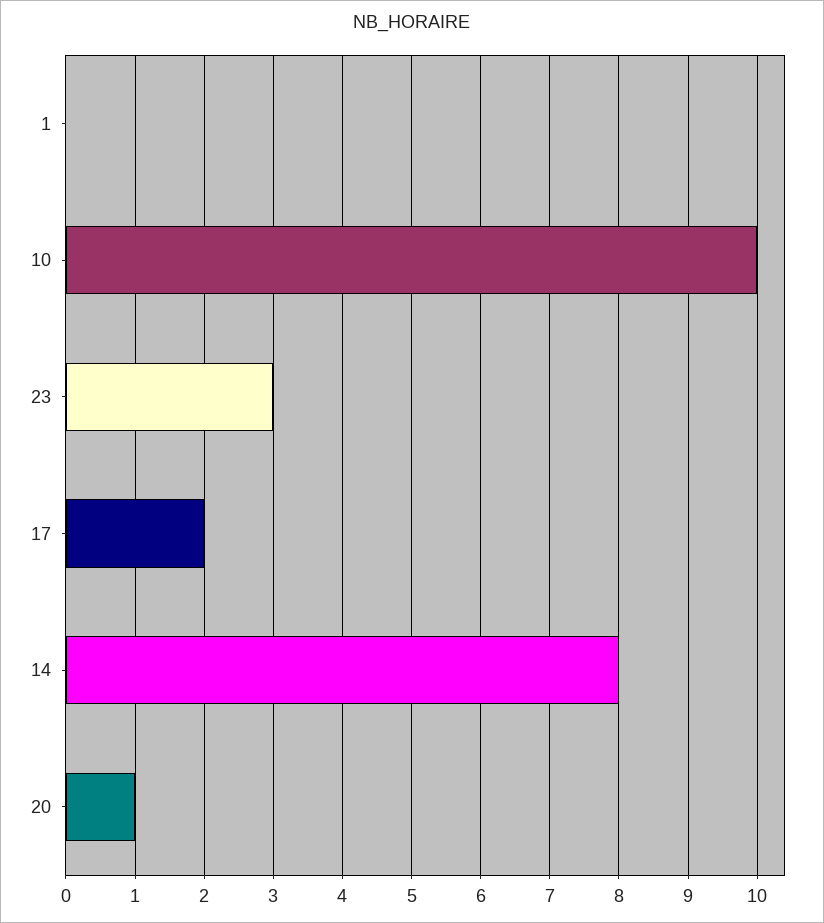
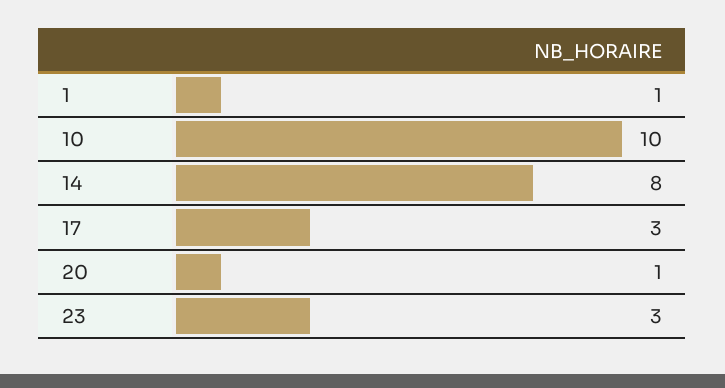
1: 0 -> 1
17: 2 -> 3

